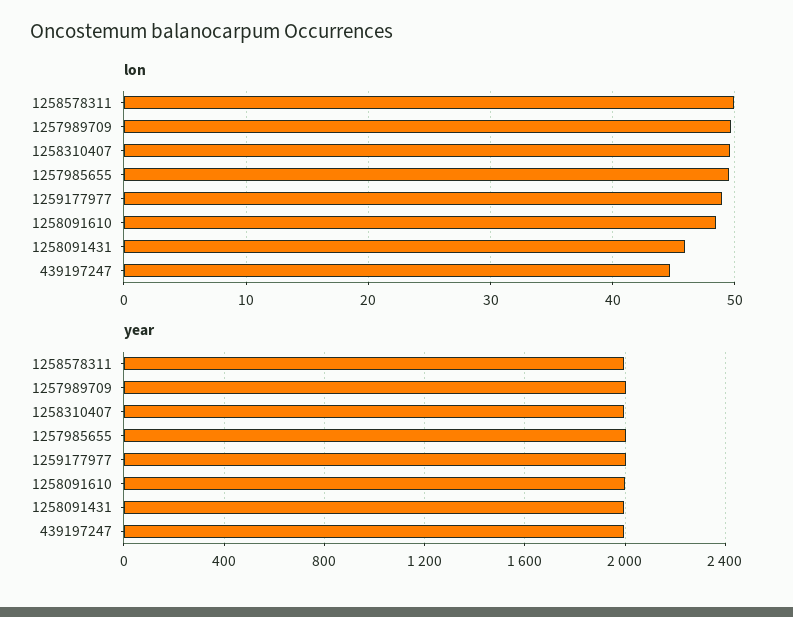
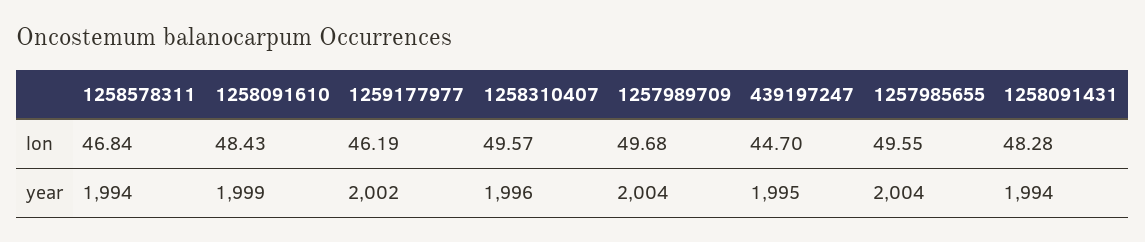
lon, 1258578311: 50 -> 46.84
lon, 1259177977: 49 -> 46.19
lon, 1258091431: 46 -> 48.28

